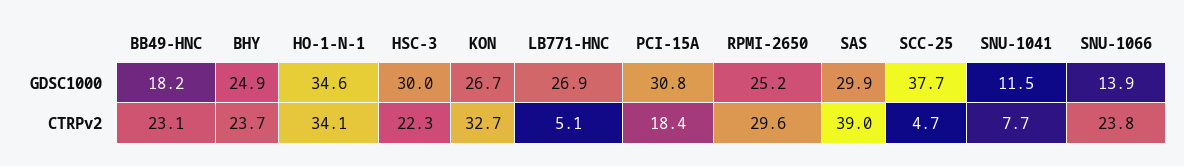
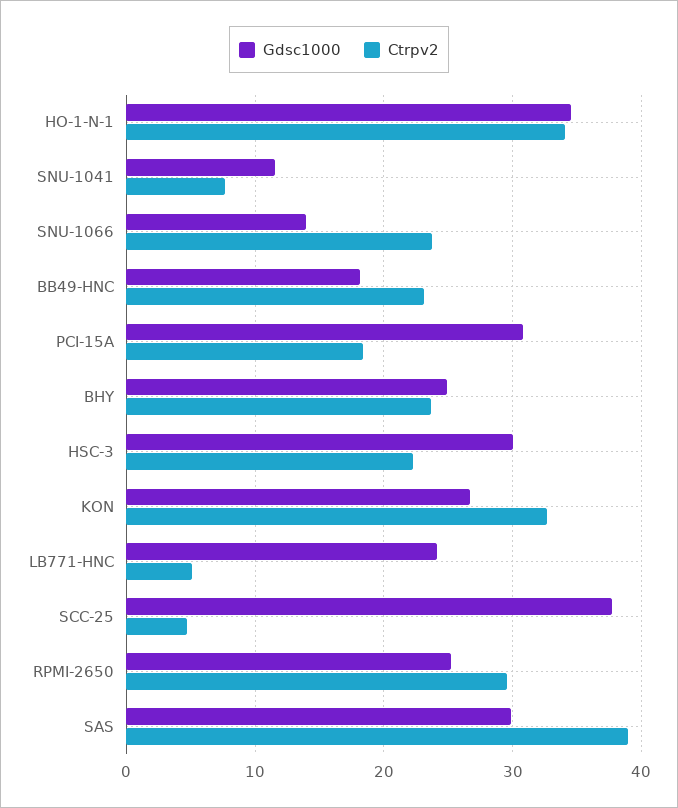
GDSC1000, LB771-HNC: 26.9 -> 24

